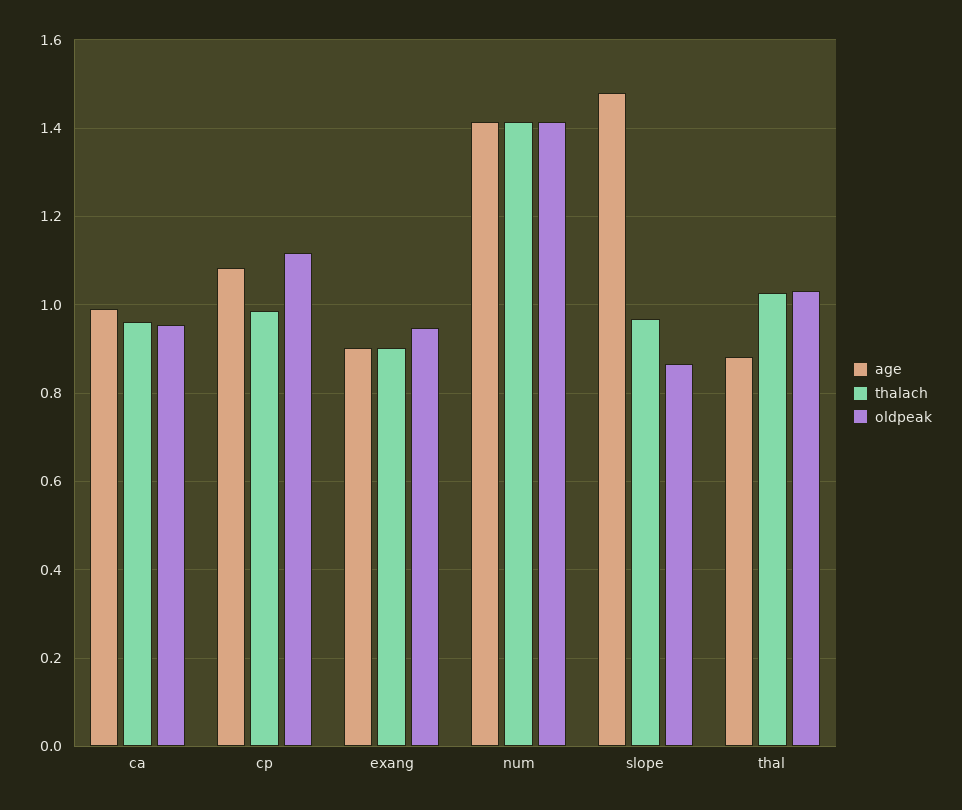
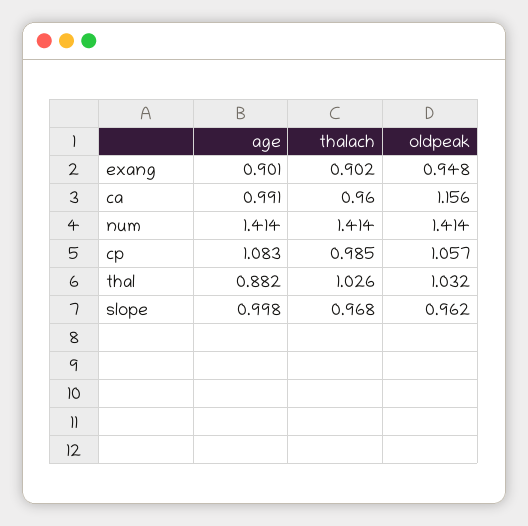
oldpeak, ca: 0.96 -> 1.156
oldpeak, cp: 1.12 -> 1.057
age, slope: 1.48 -> 0.998
oldpeak, slope: 0.86 -> 0.962

